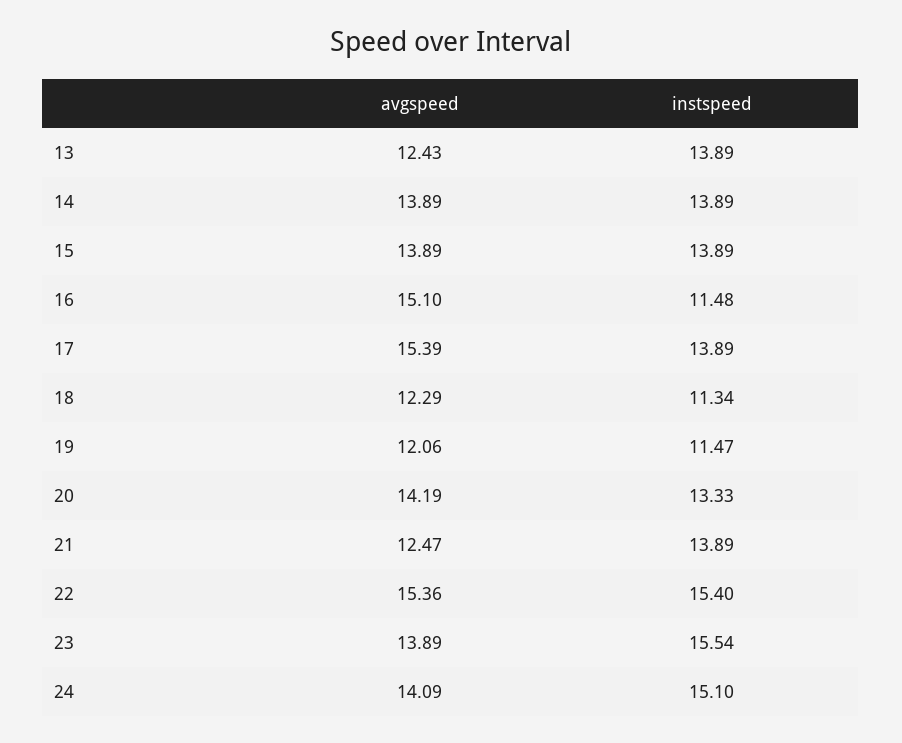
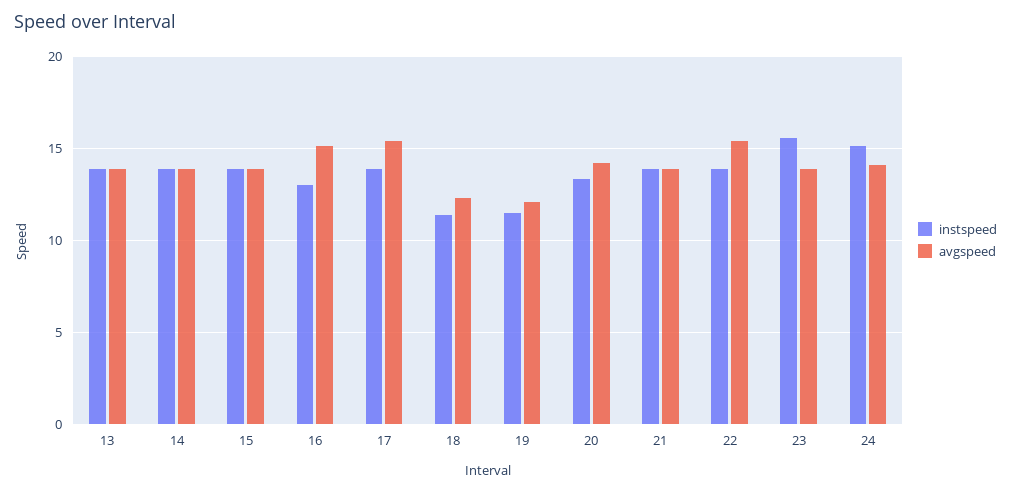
avgspeed, 13: 12.43 -> 14
instspeed, 16: 11.48 -> 13
avgspeed, 21: 12.47 -> 14
instspeed, 22: 15.4 -> 14

